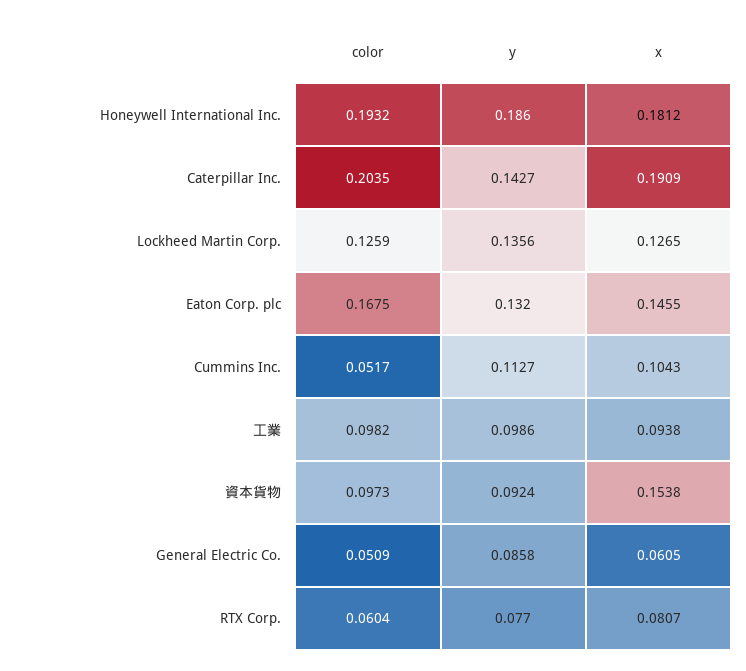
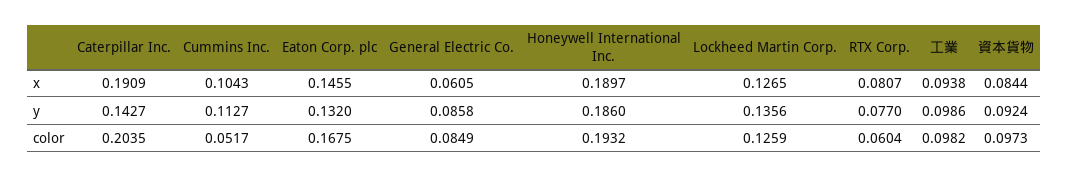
x, Honeywell International Inc.: 0.1812 -> 0.1897
x, 資本貨物: 0.1538 -> 0.0844
color, General Electric Co.: 0.0509 -> 0.0849

